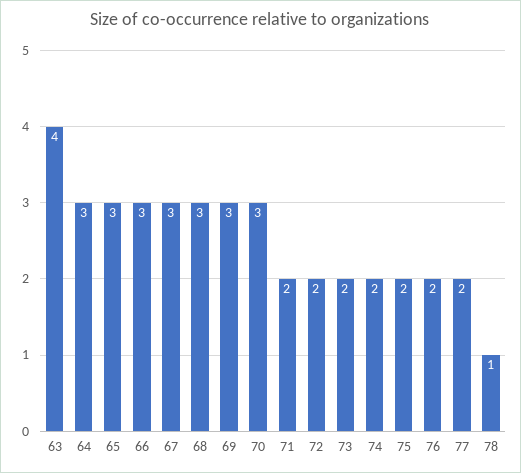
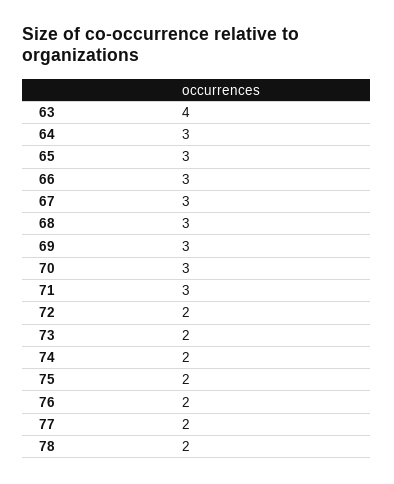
71: 2 -> 3
78: 1 -> 2

